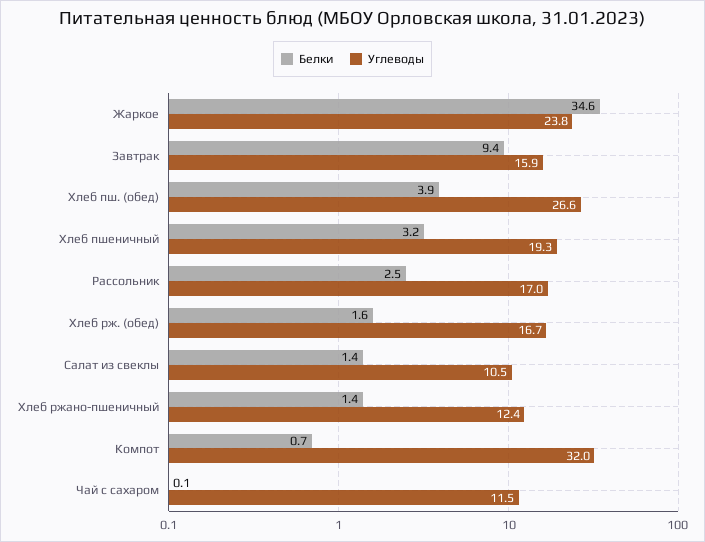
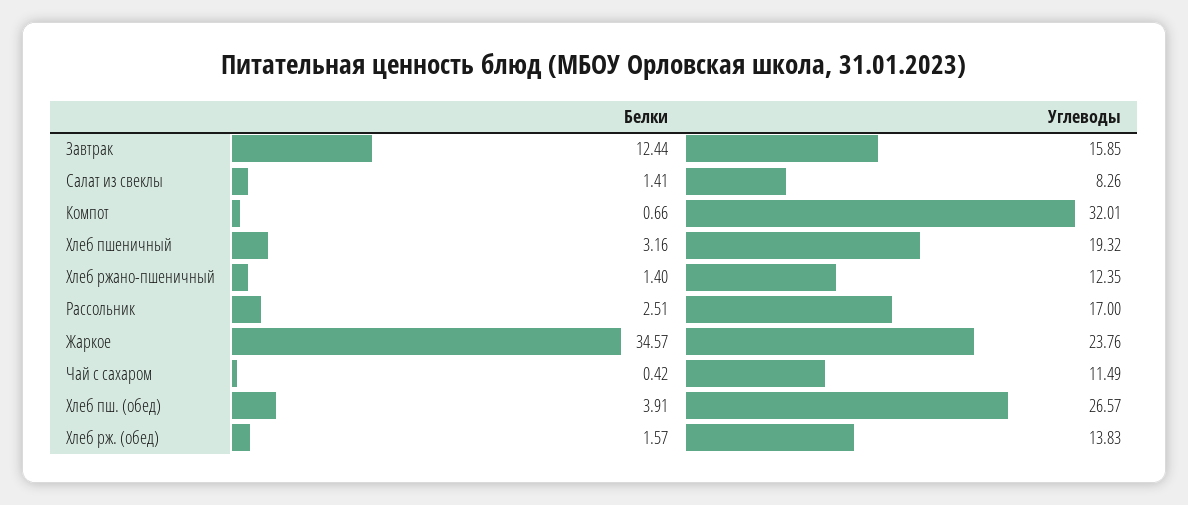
Белки, Завтрак: 9.4 -> 12.44
Углеводы, Хлеб рж. (обед): 16.7 -> 13.83
Углеводы, Салат из свеклы: 10.5 -> 8.26
Белки, Чай с сахаром: 0.1 -> 0.42

